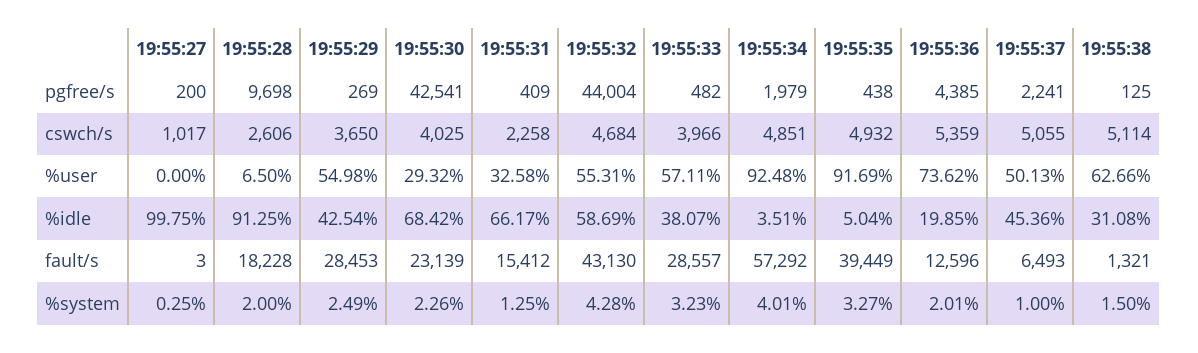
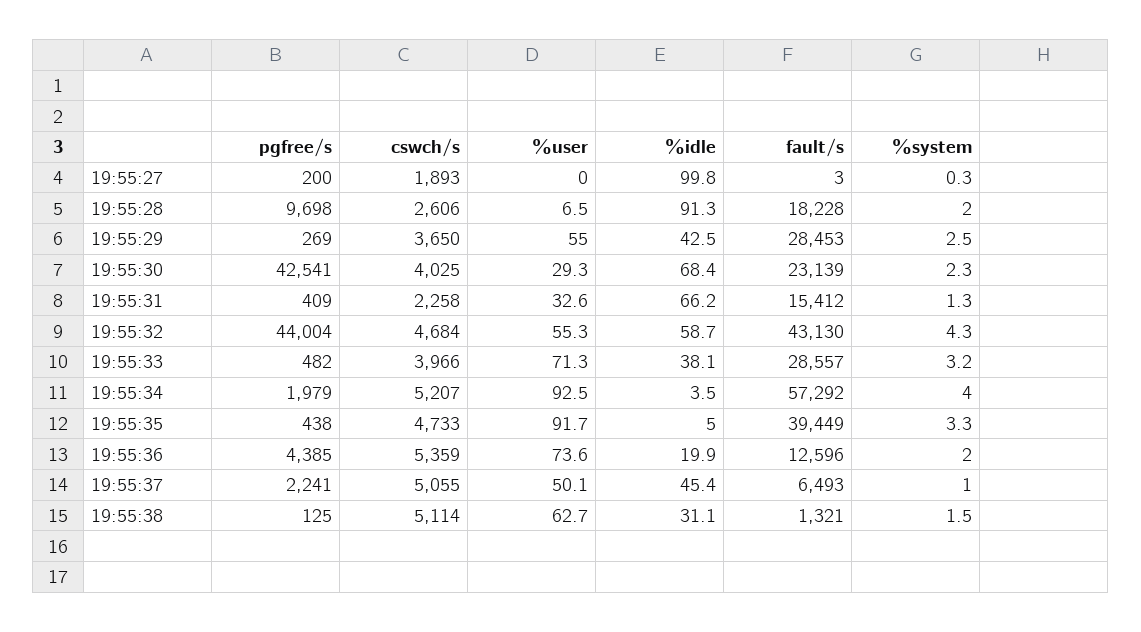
19:55:27, cswch/s: 1017 -> 1893
19:55:34, cswch/s: 4851 -> 5207
19:55:35, cswch/s: 4932 -> 4733
19:55:33, %user: 57.11 -> 71.3

